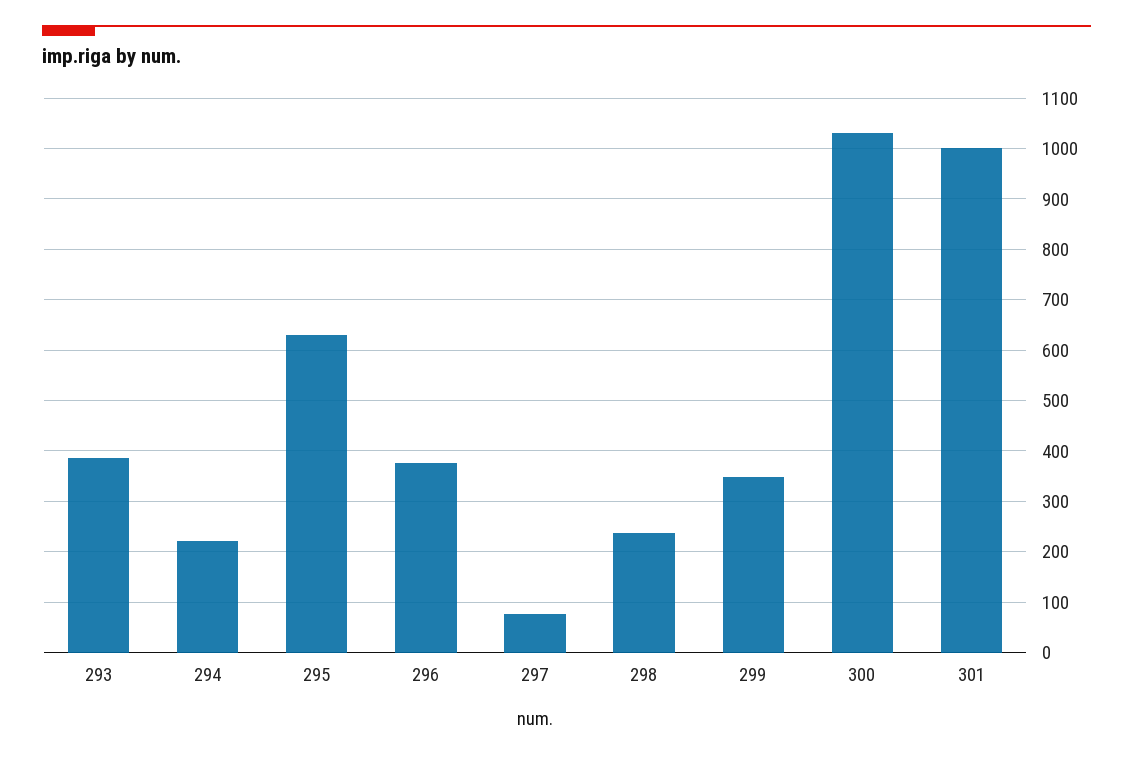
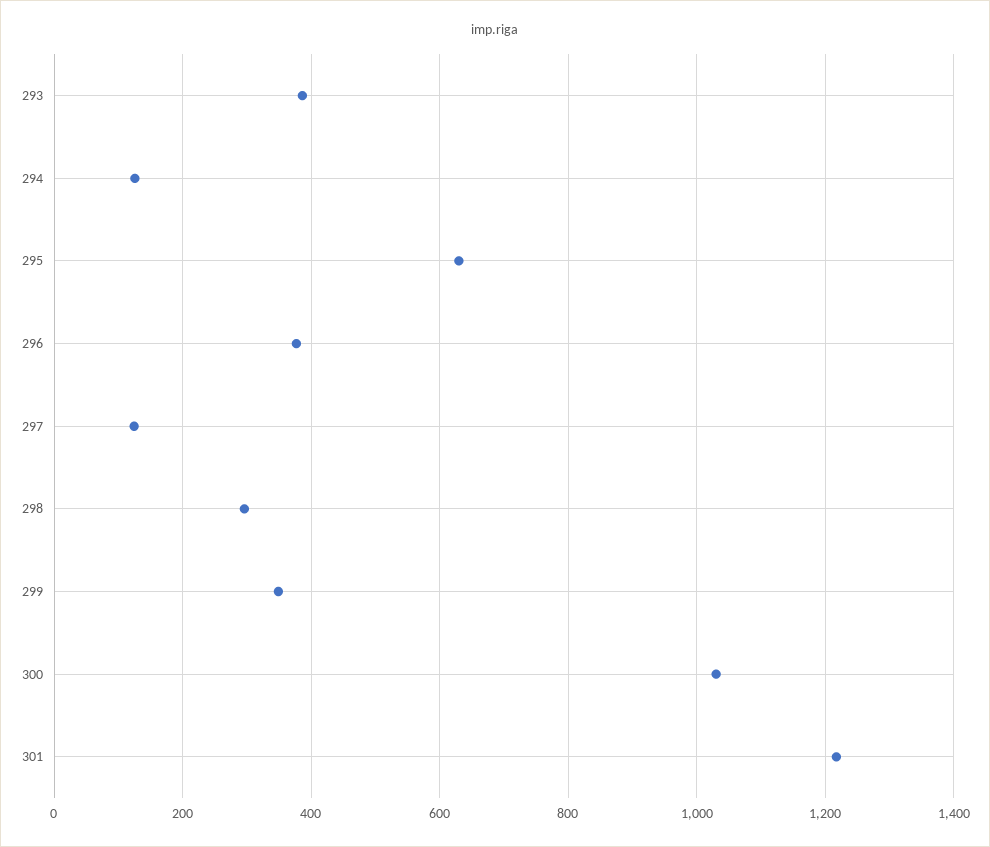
294: 220 -> 120
297: 80 -> 120
298: 240 -> 300
301: 1000 -> 1220

